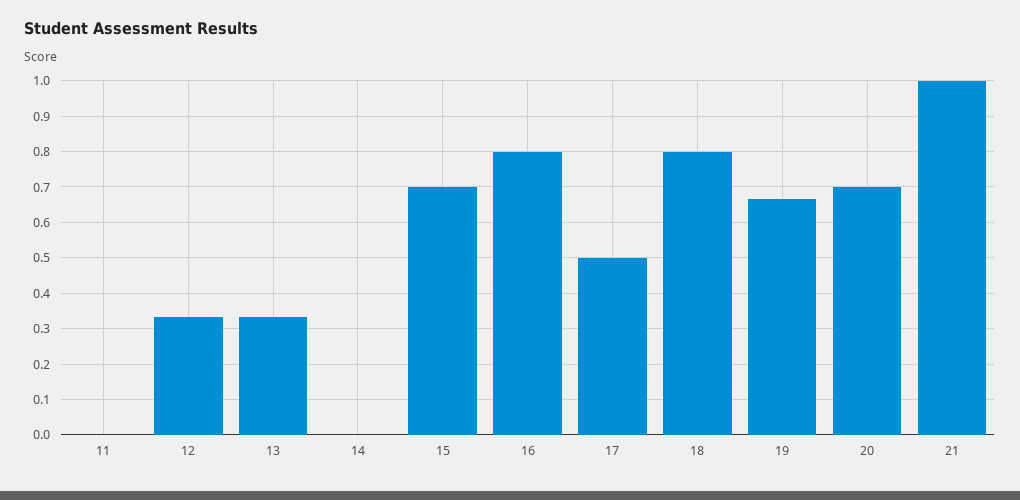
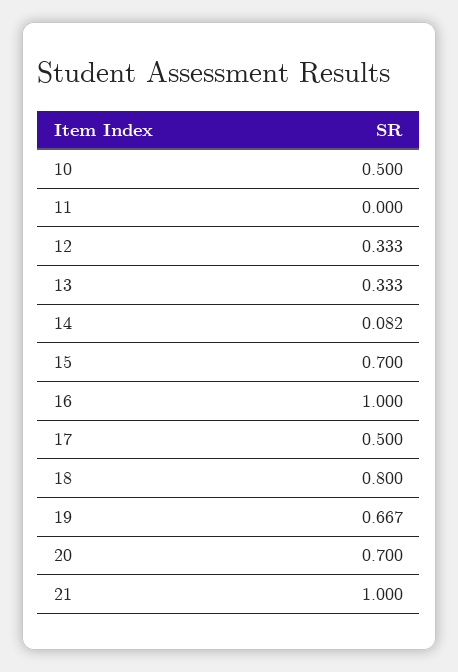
14: 0 -> 0.082
16: 0.8 -> 1
10: none -> 0.5

